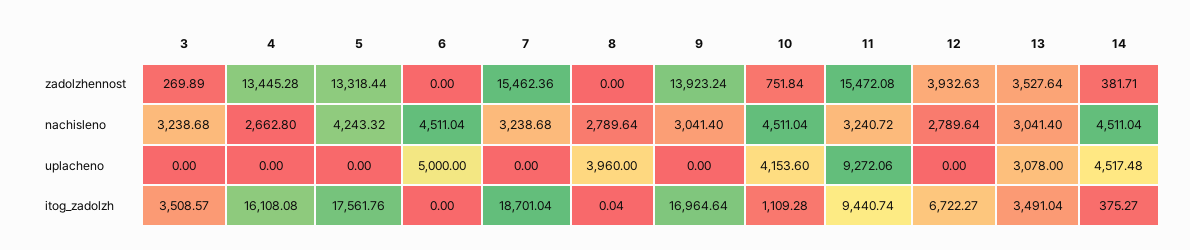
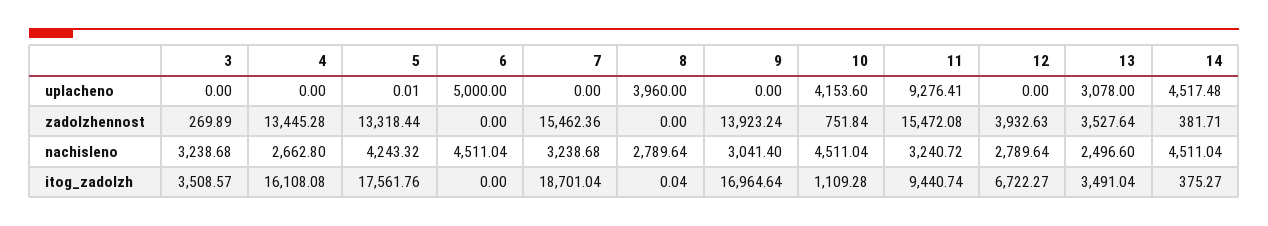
13, nachisleno: 3041.4 -> 2496.6
5, uplacheno: 0 -> 0.01
11, uplacheno: 9272.06 -> 9276.41

